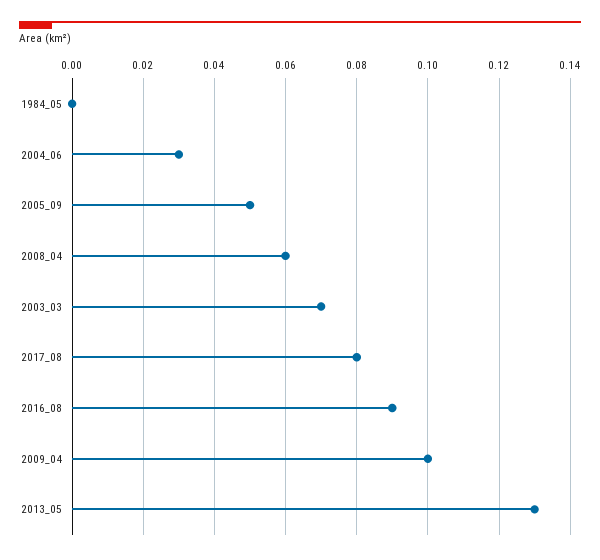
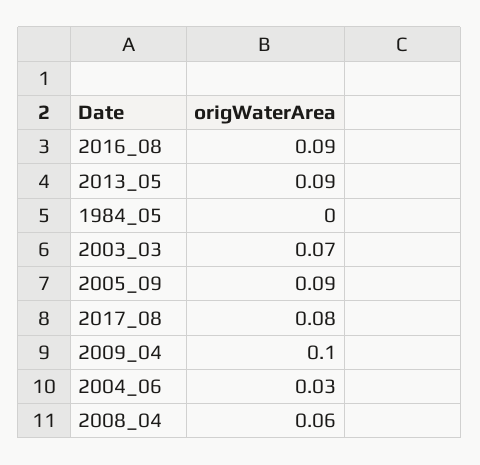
2005_09: 0.05 -> 0.09
2013_05: 0.13 -> 0.09

